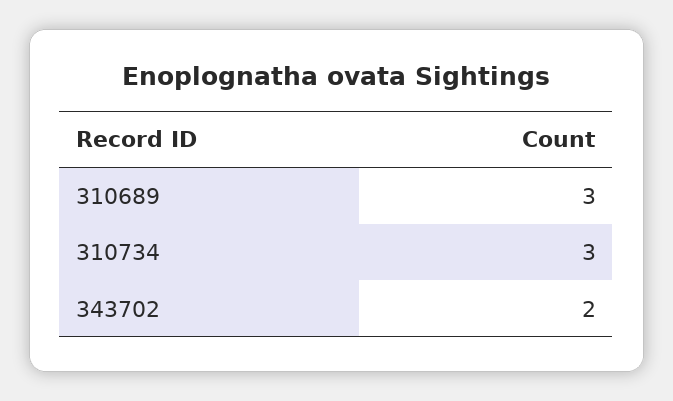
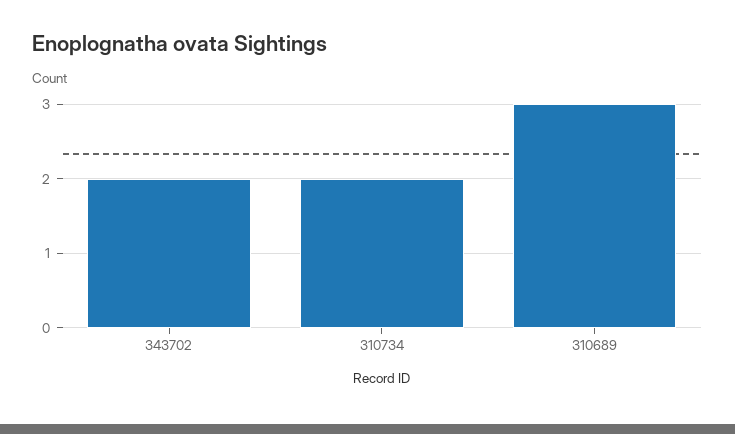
310734: 3 -> 2

